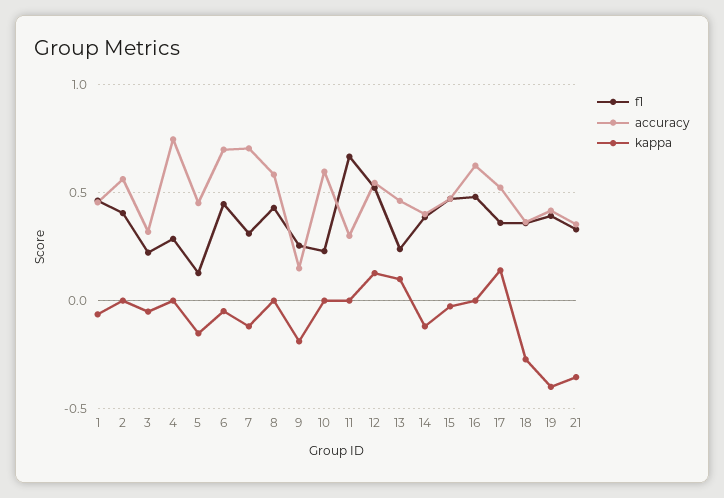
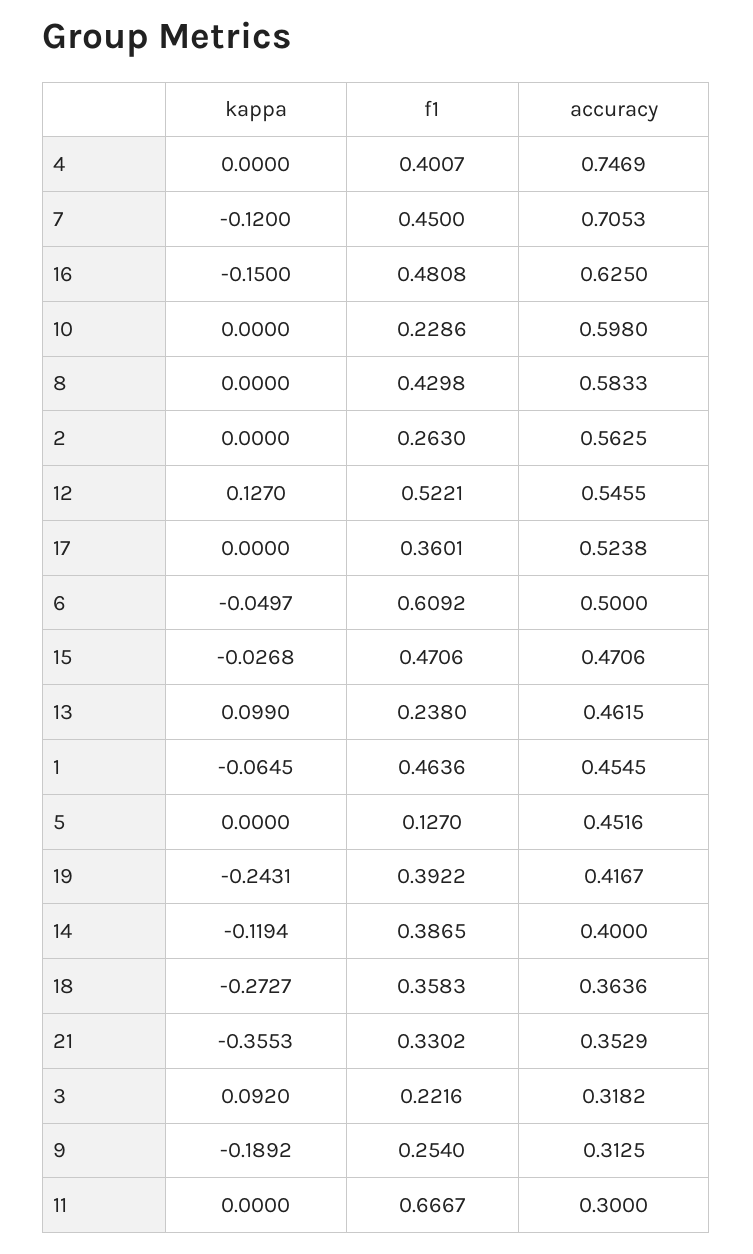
f1, 2: 0.4 -> 0.263
kappa, 3: -0.05 -> 0.092
f1, 4: 0.3 -> 0.4007
kappa, 5: -0.15 -> 0
f1, 6: 0.45 -> 0.6092
accuracy, 6: 0.7 -> 0.5
f1, 7: 0.3 -> 0.45
accuracy, 9: 0.15 -> 0.3125
kappa, 16: 0 -> -0.15
kappa, 17: 0.15 -> 0
kappa, 19: -0.4 -> -0.2431

